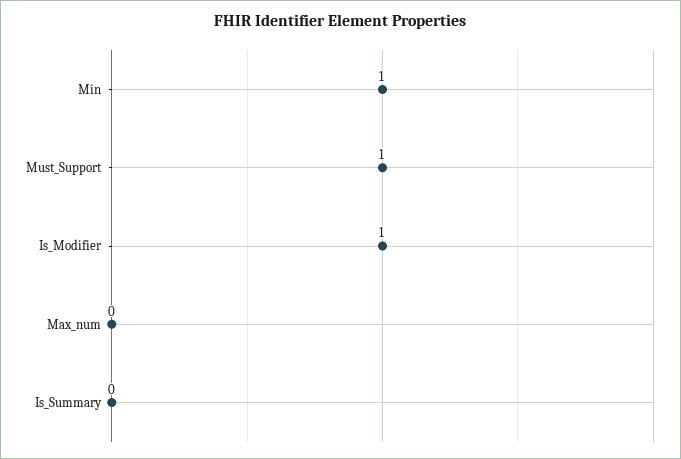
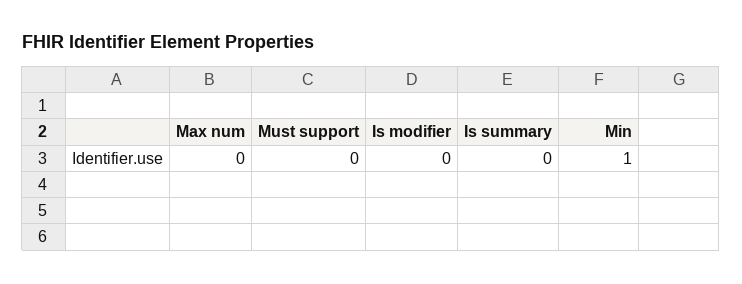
Must_Support: 1 -> 0
Is_Modifier: 1 -> 0

